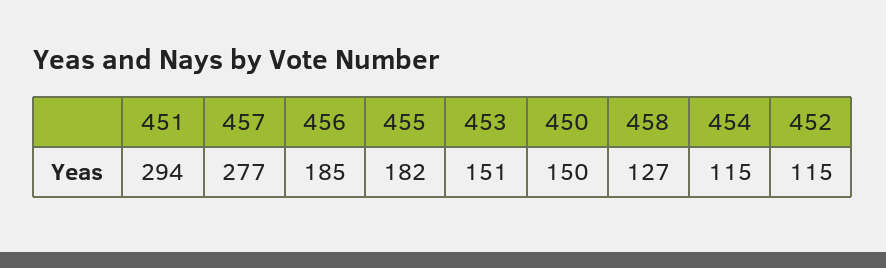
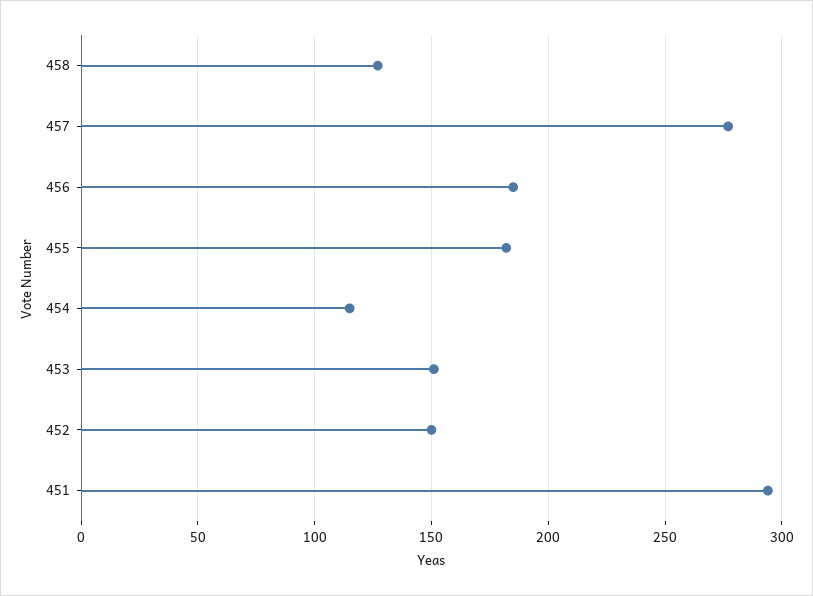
450: 150 -> none
452: 115 -> 150

